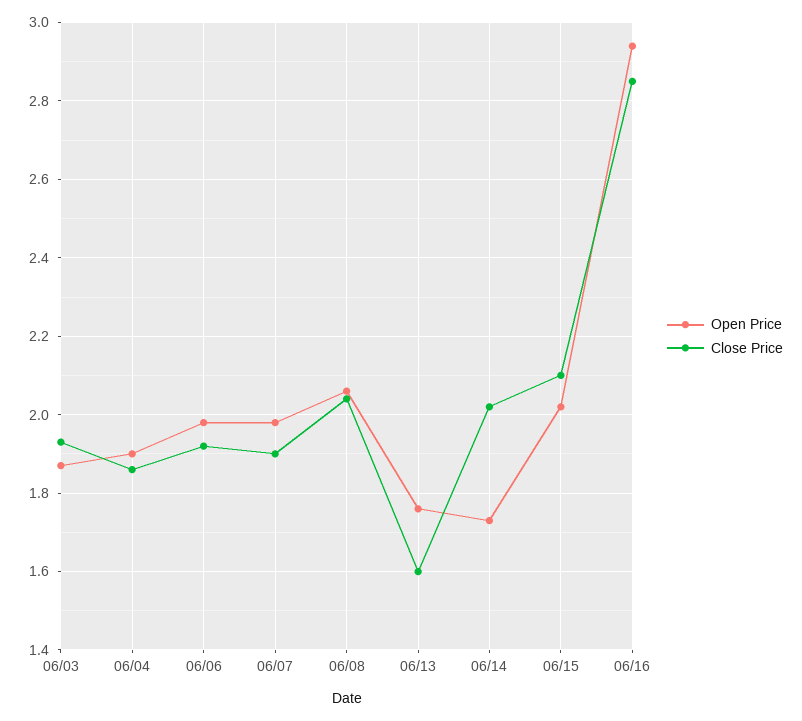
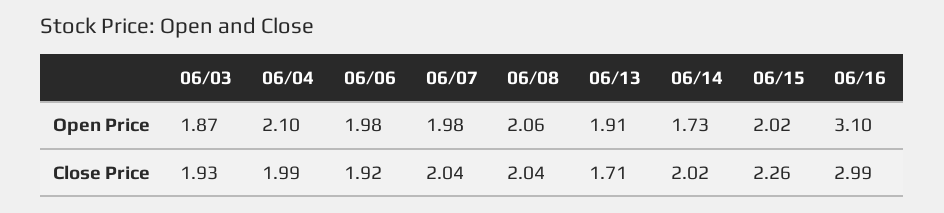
Open Price, 06/04: 1.9 -> 2.1
Close Price, 06/04: 1.85 -> 1.99
Close Price, 06/07: 1.9 -> 2.04
Open Price, 06/13: 1.75 -> 1.91
Close Price, 06/13: 1.6 -> 1.71
Close Price, 06/15: 2.1 -> 2.26
Open Price, 06/16: 2.95 -> 3.1
Close Price, 06/16: 2.85 -> 2.99

